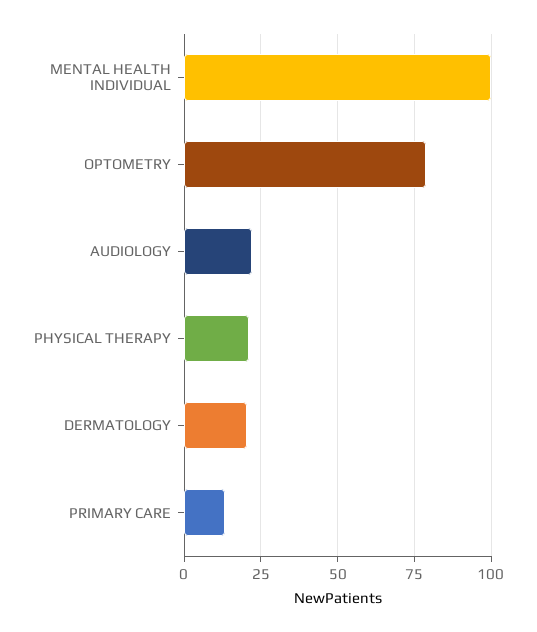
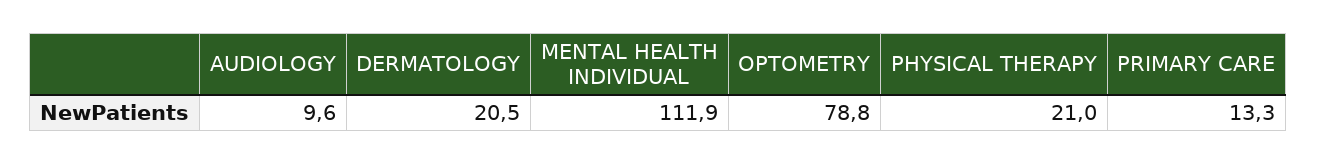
MENTAL HEALTH INDIVIDUAL: 100 -> 111.9
AUDIOLOGY: 22.5 -> 9.6

